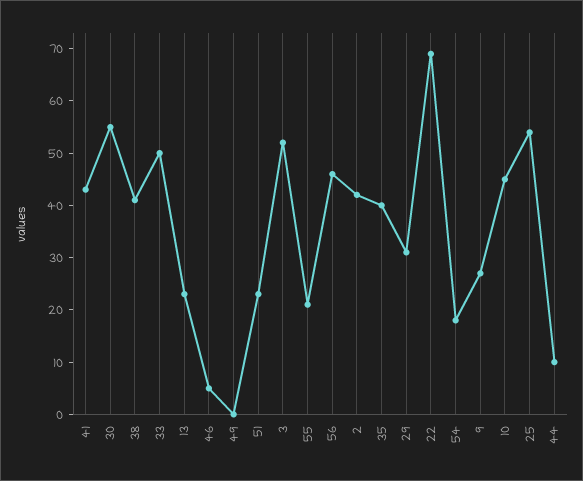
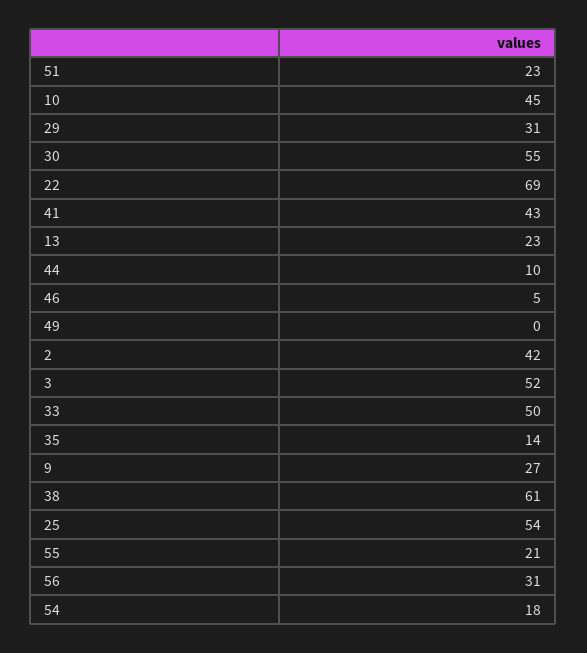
38: 40 -> 61
56: 45 -> 31
35: 40 -> 14

